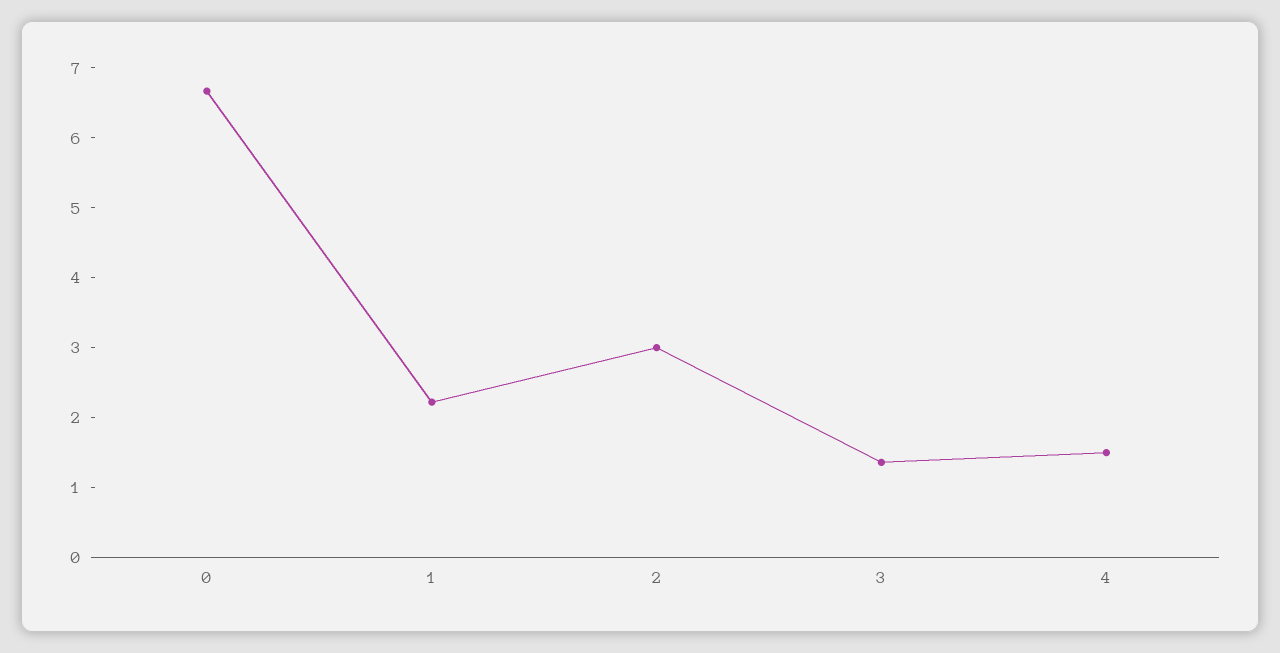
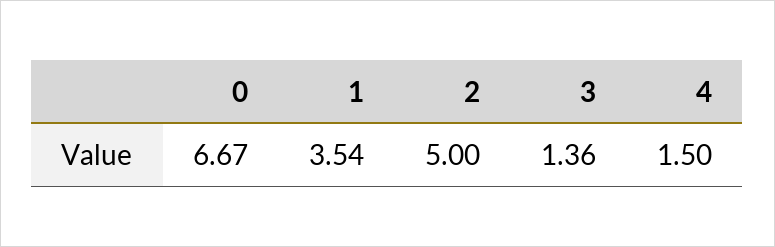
1: 2.2 -> 3.54
2: 3 -> 5

